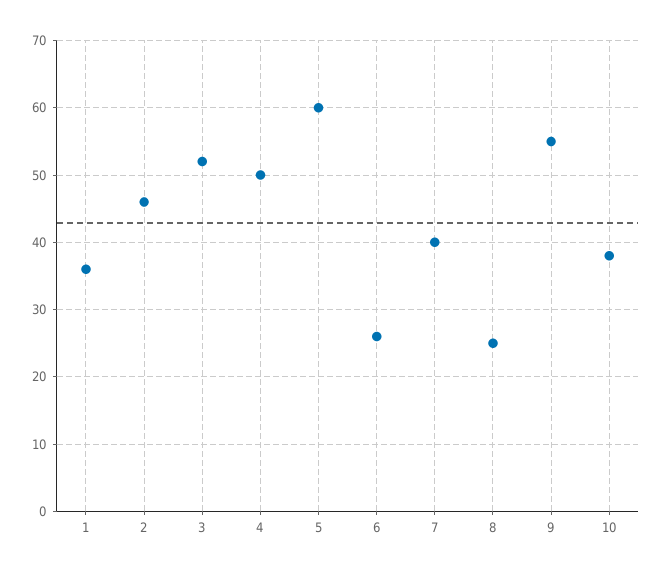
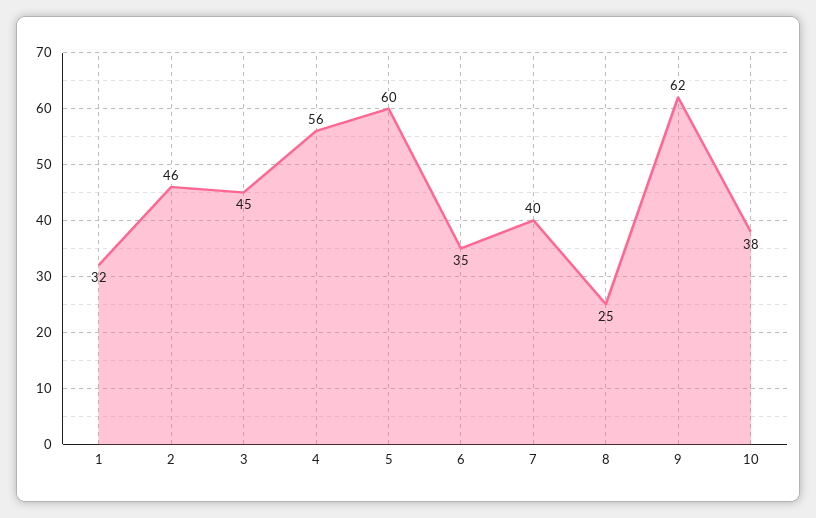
1: 36 -> 32
3: 52 -> 45
4: 50 -> 56
6: 26 -> 35
9: 55 -> 62

